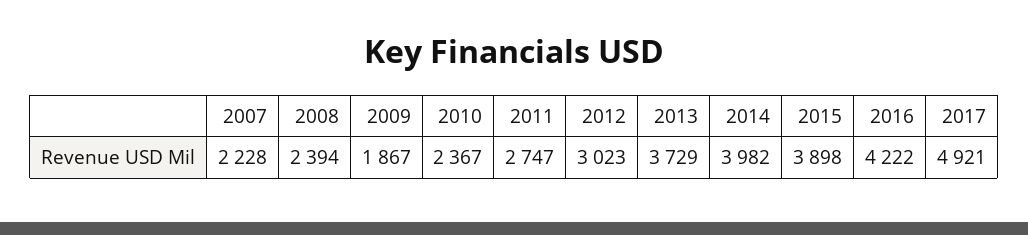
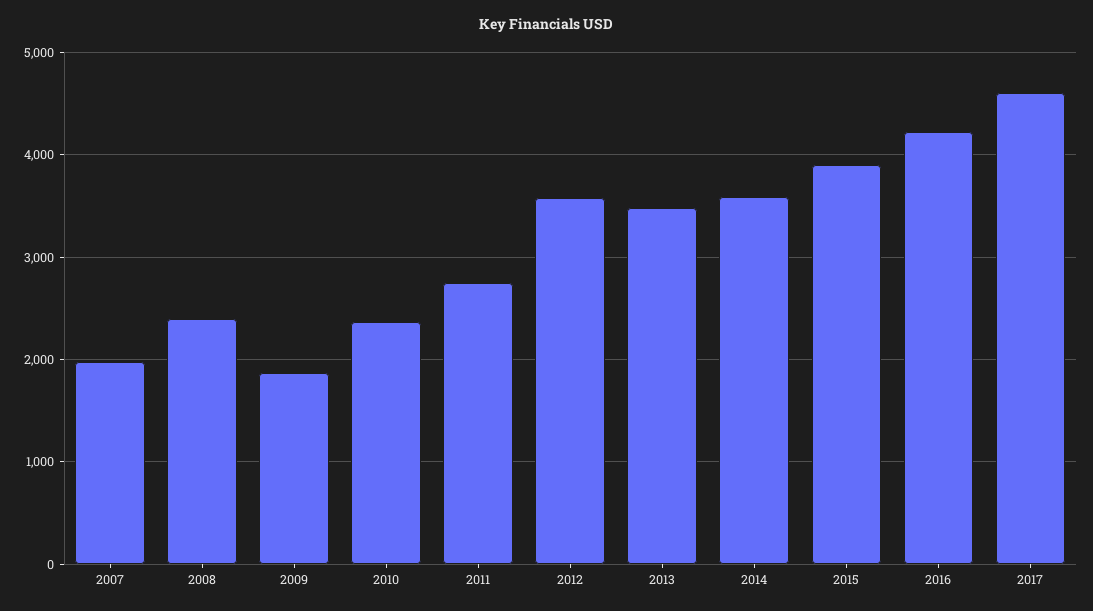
2007: 2228 -> 2000
2012: 3023 -> 3600
2013: 3729 -> 3500
2014: 3982 -> 3600
2017: 4921 -> 4600

